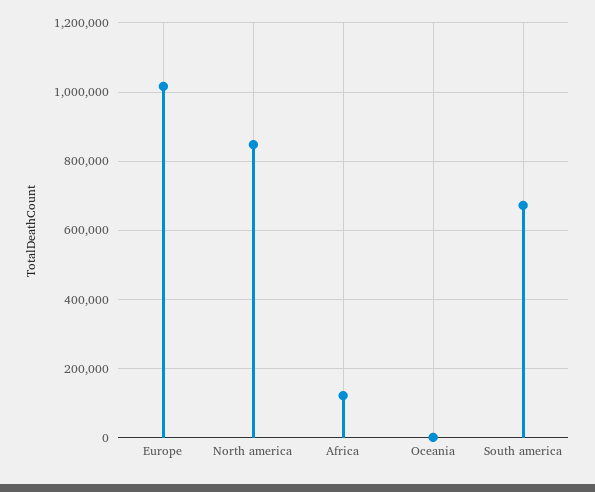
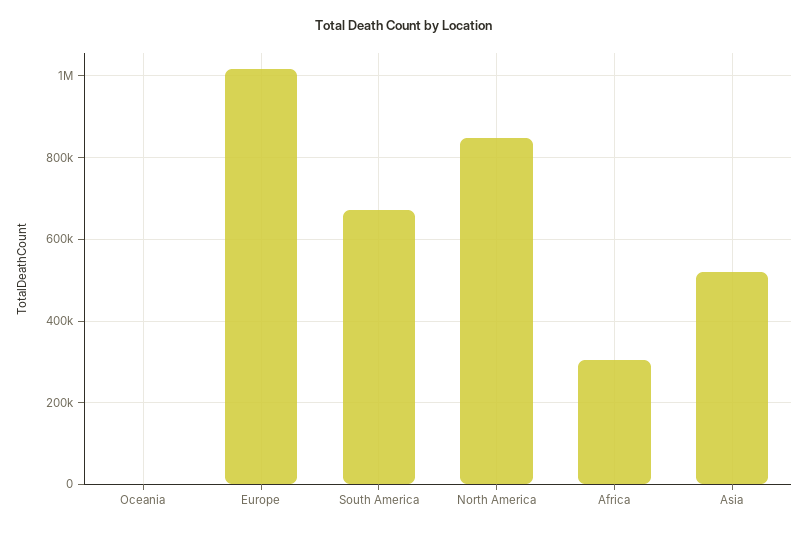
Africa: 120000 -> 300000
Asia: none -> 520000

